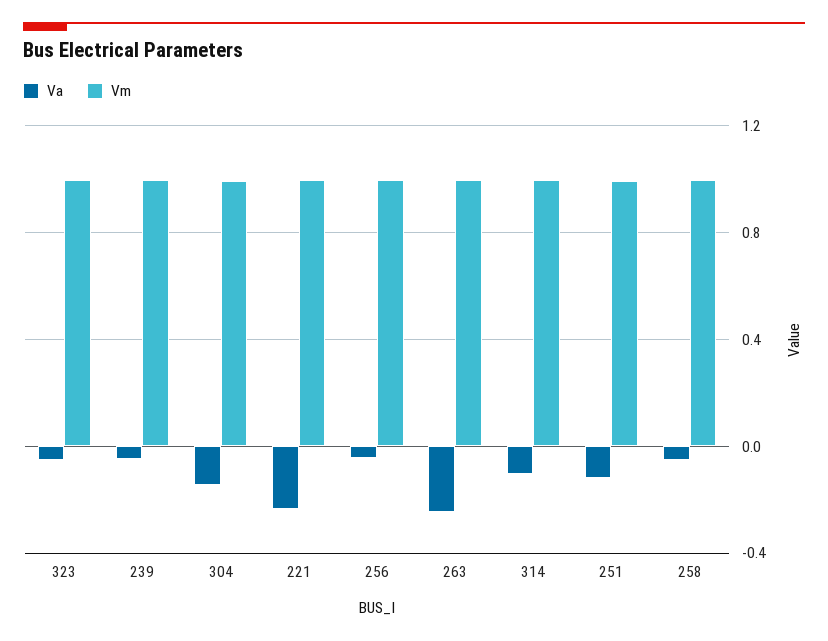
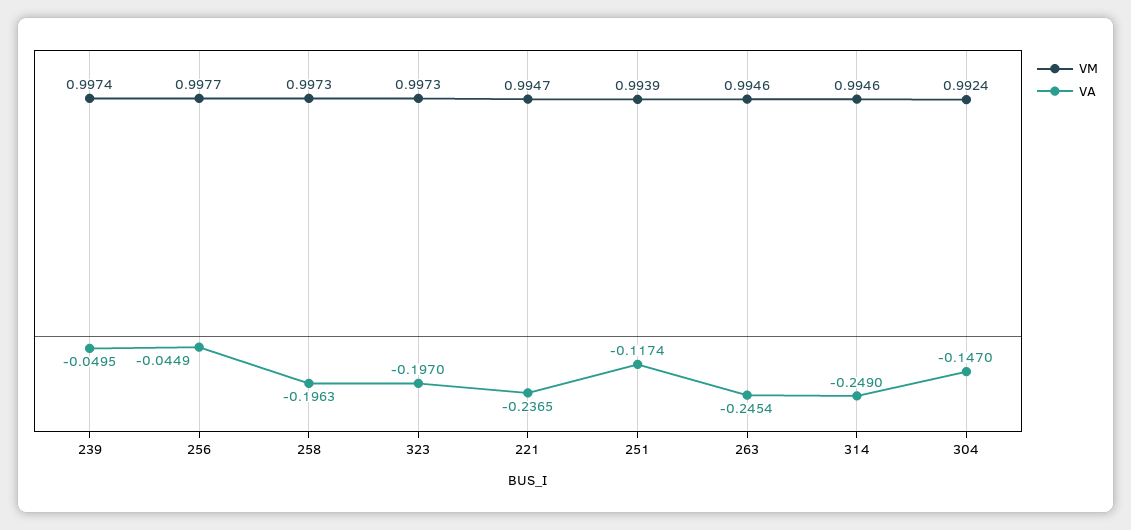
Va, 323: -0.05 -> -0.197
Va, 314: -0.1 -> -0.249
Va, 258: -0.05 -> -0.1963

